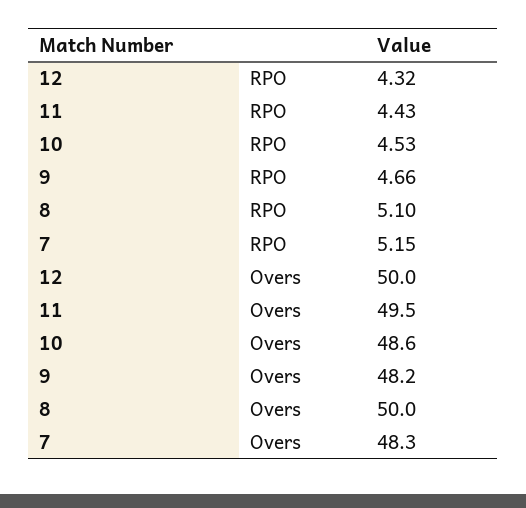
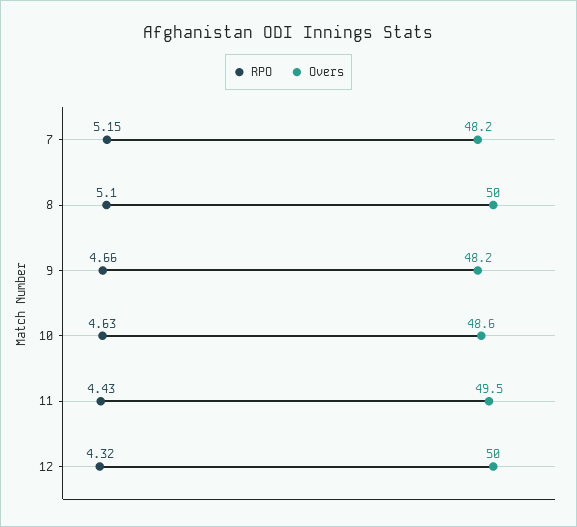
RPO, 10: 4.53 -> 4.63
Overs, 7: 48.3 -> 48.2

